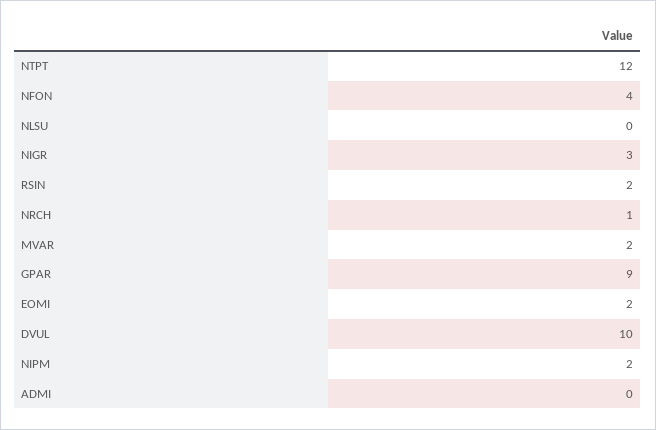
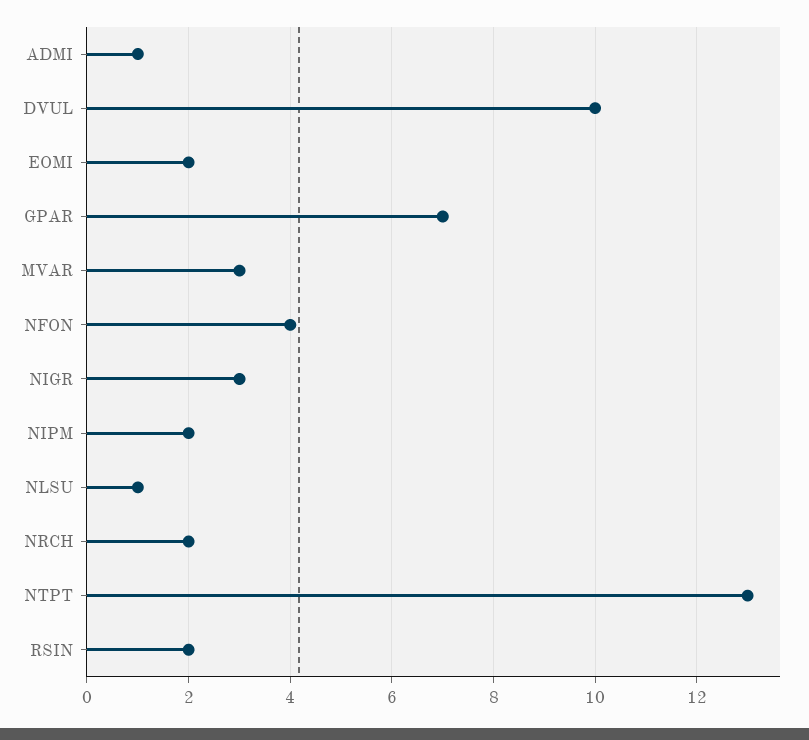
NTPT: 12 -> 13
NLSU: 0 -> 1
NRCH: 1 -> 2
MVAR: 2 -> 3
GPAR: 9 -> 7
ADMI: 0 -> 1

